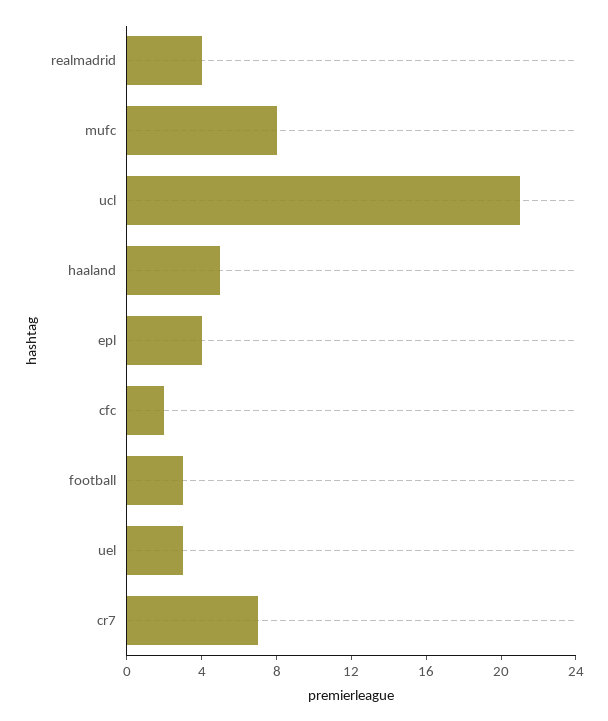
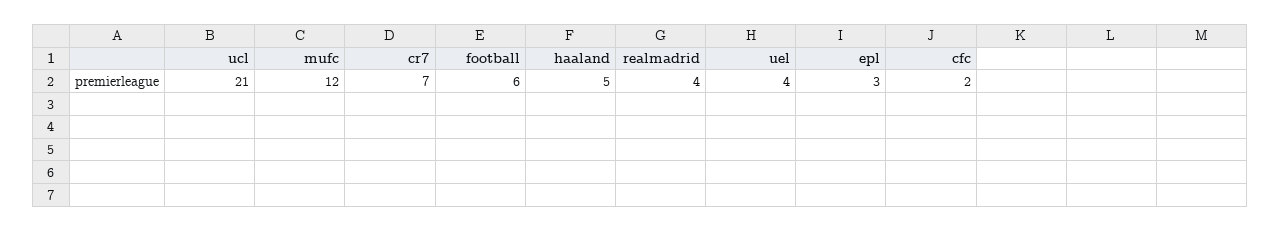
mufc: 8 -> 12
epl: 4 -> 3
football: 3 -> 6
uel: 3 -> 4

